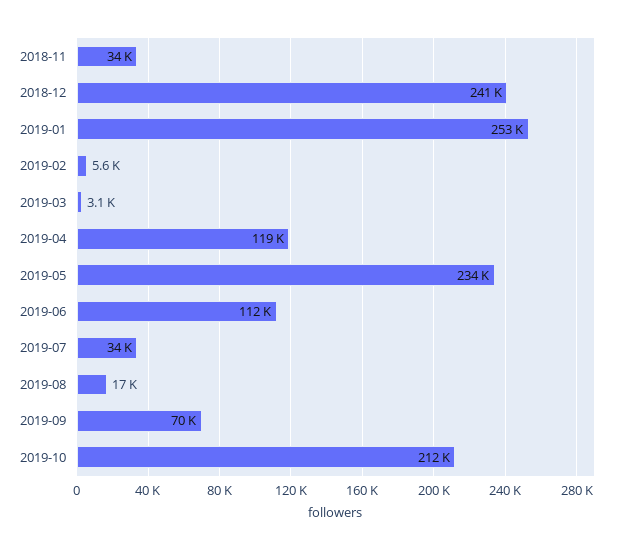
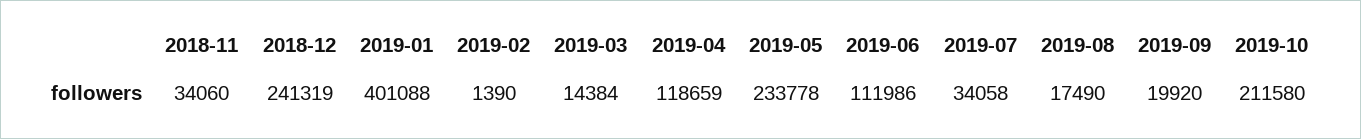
2019-01: 253000 -> 401088
2019-02: 5600 -> 1390
2019-03: 3100 -> 14384
2019-09: 70000 -> 19920

